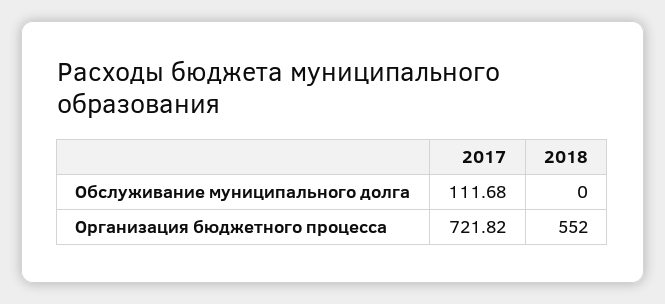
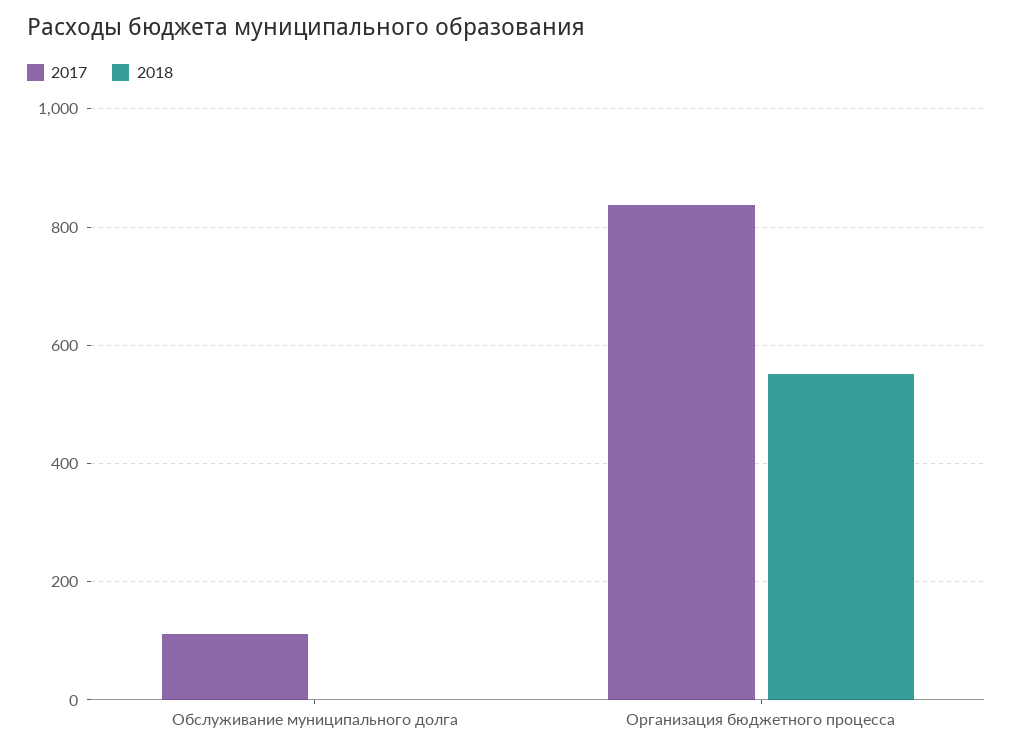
2017, Организация бюджетного процесса: 721.82 -> 840

